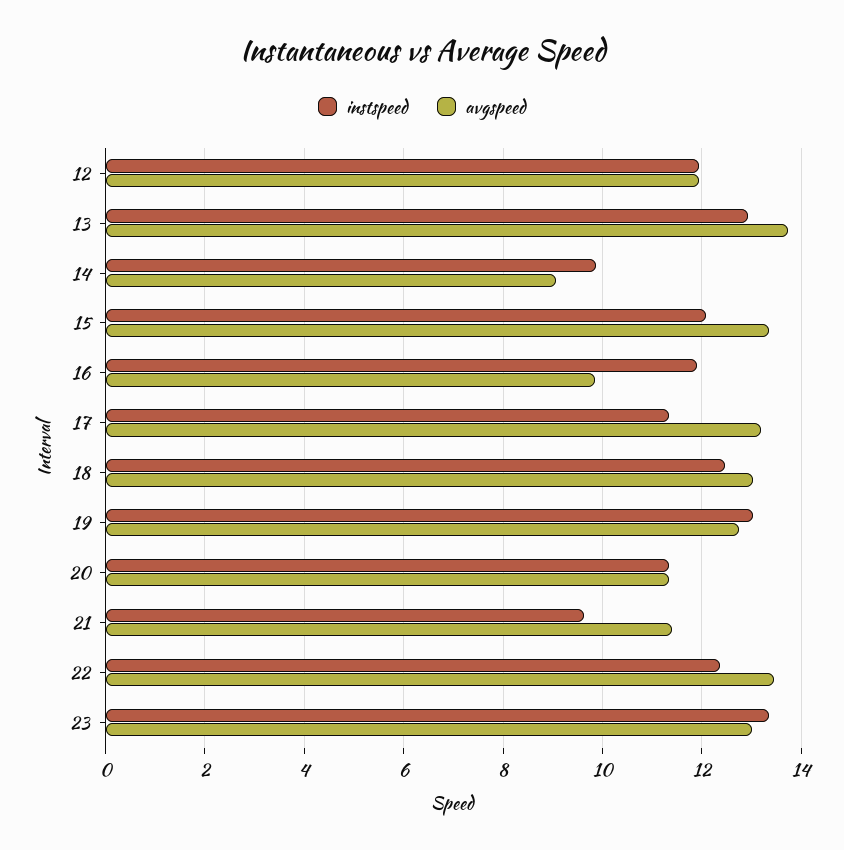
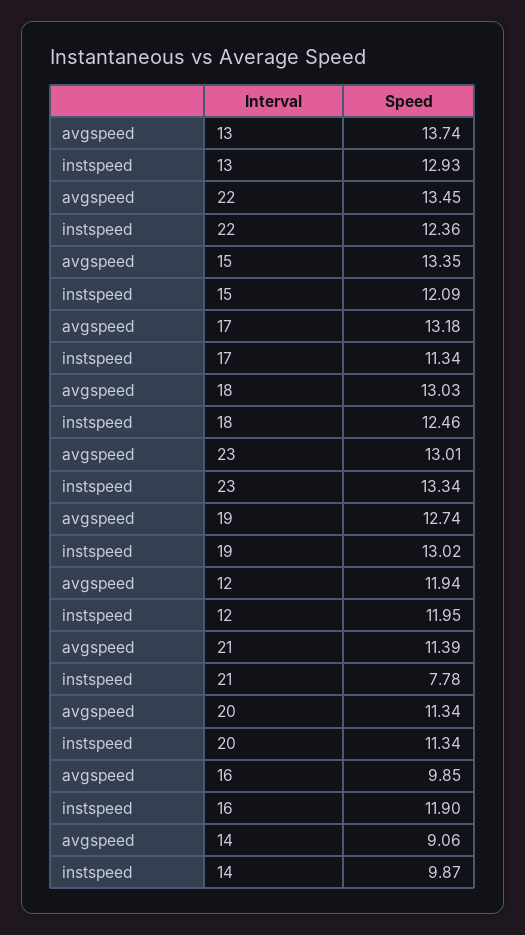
instspeed, 21: 9.6 -> 7.78

